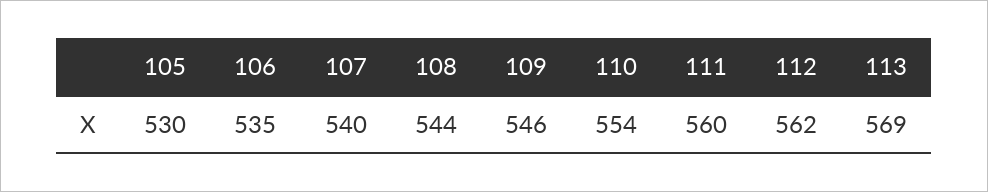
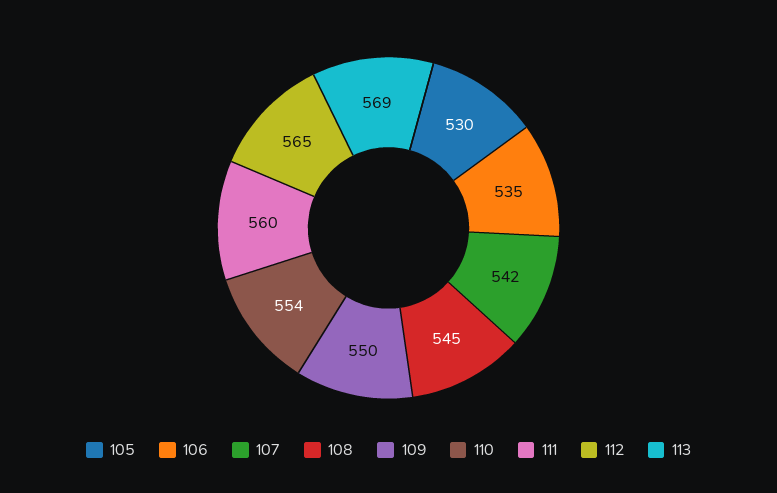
107: 540 -> 542
108: 544 -> 545
109: 546 -> 550
112: 562 -> 565

